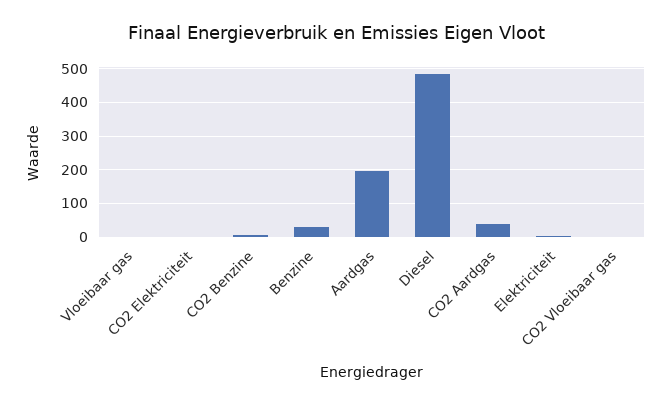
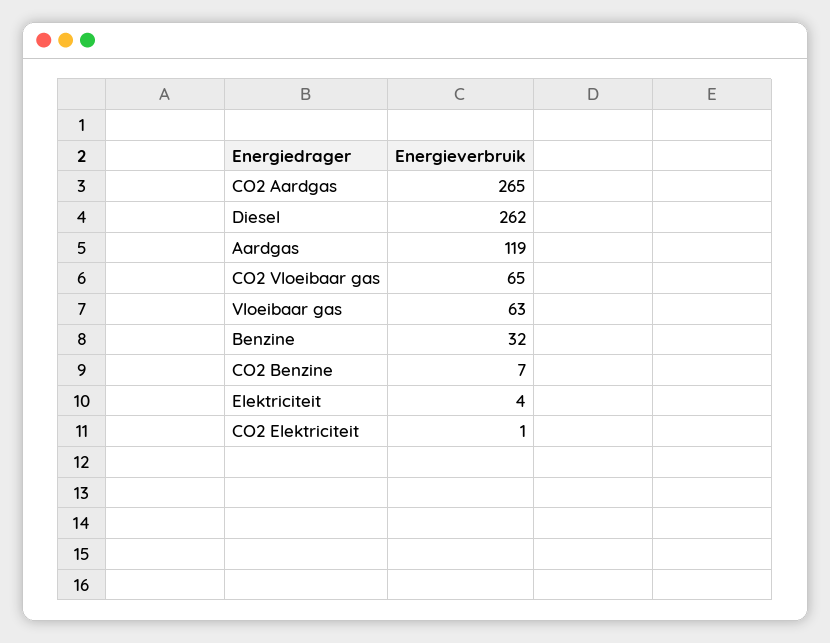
Vloeibaar gas: 0 -> 63
Aardgas: 200 -> 119
Diesel: 480 -> 262
CO2 Aardgas: 40 -> 265
CO2 Vloeibaar gas: 0 -> 65

